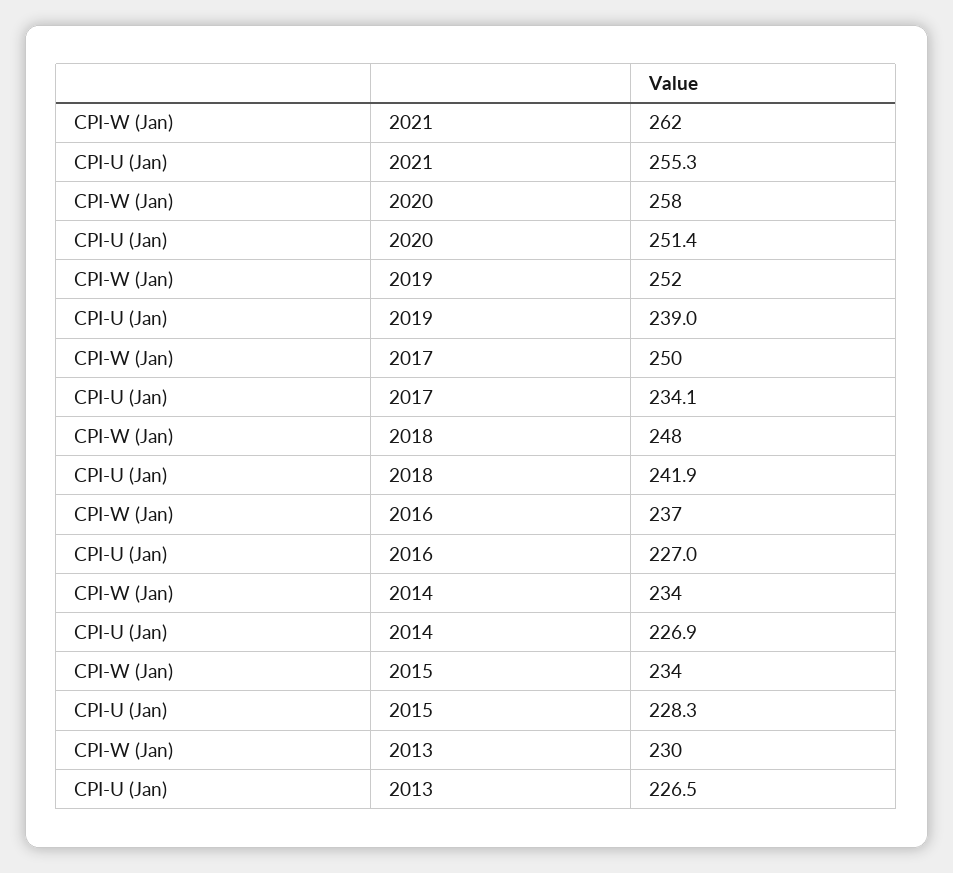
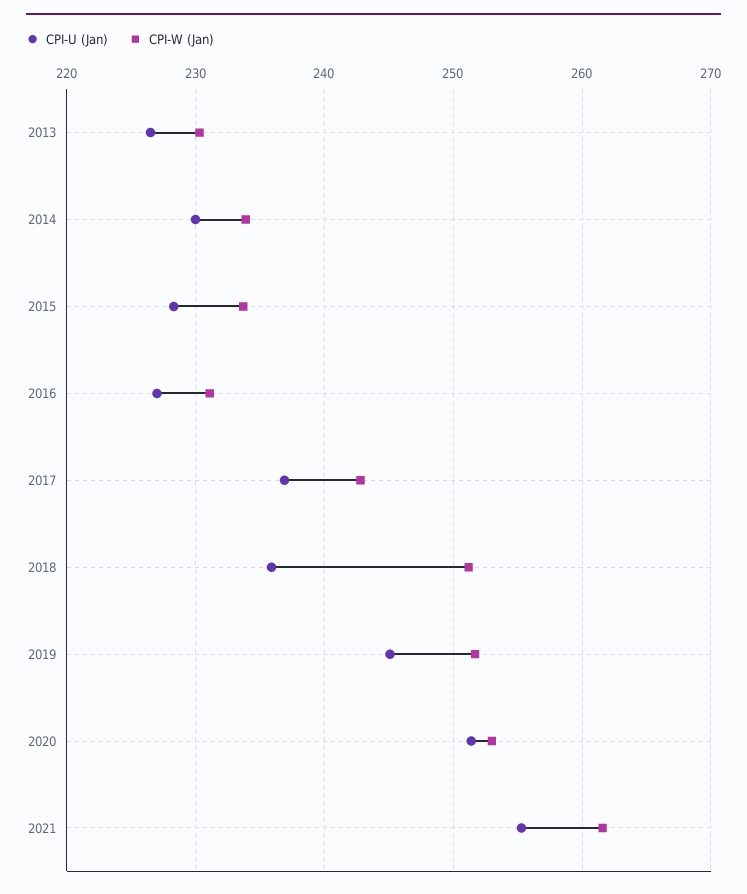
CPI-W (Jan), 2020: 258 -> 253
CPI-U (Jan), 2019: 239 -> 245
CPI-W (Jan), 2017: 250 -> 243
CPI-U (Jan), 2017: 234.1 -> 237
CPI-W (Jan), 2018: 248 -> 251
CPI-U (Jan), 2018: 241.9 -> 236
CPI-W (Jan), 2016: 237 -> 231
CPI-U (Jan), 2014: 226.9 -> 230

